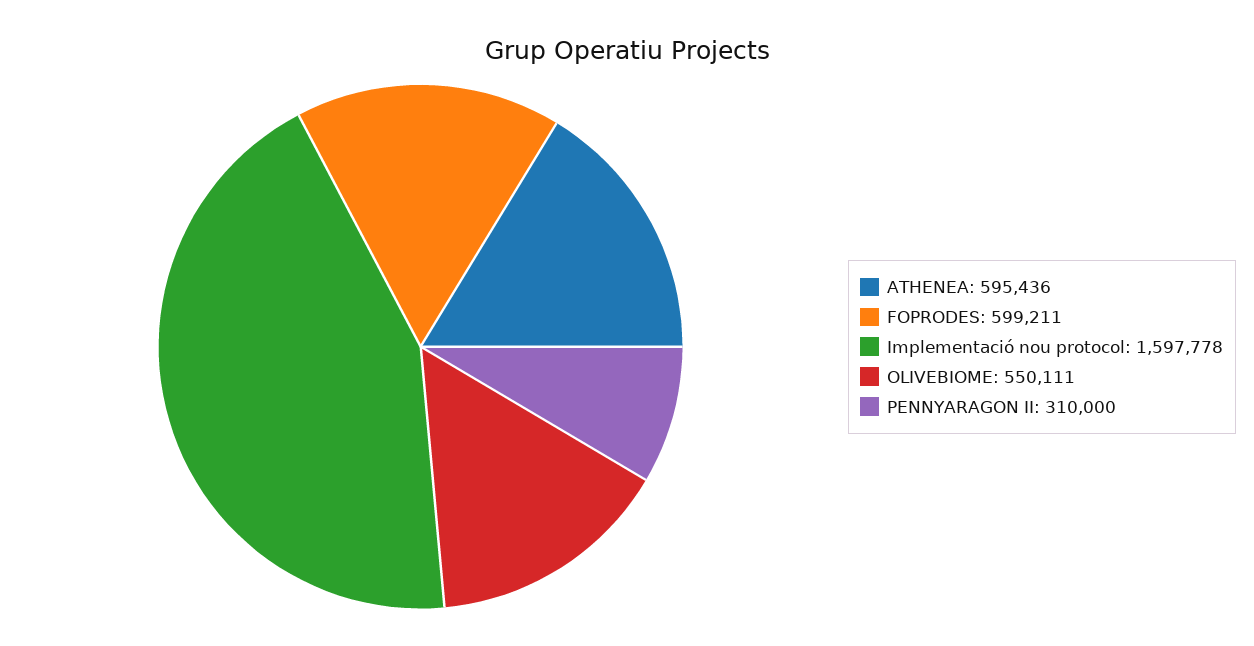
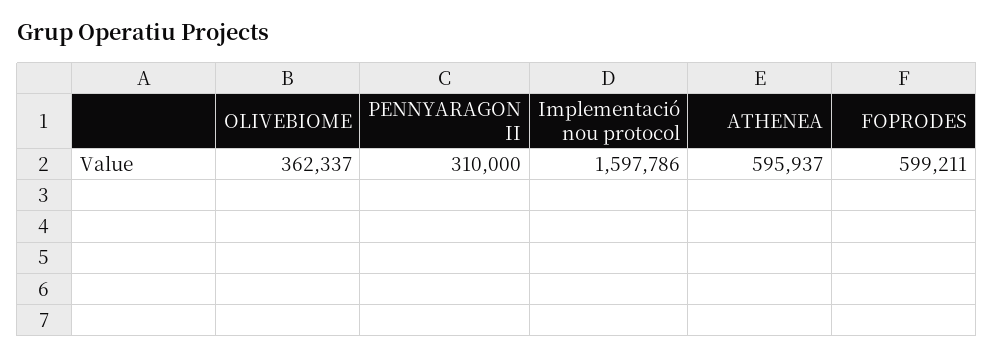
ATHENEA: 595436 -> 595937
Implementació nou protocol: 1597778 -> 1597786
OLIVEBIOME: 550111 -> 362337

